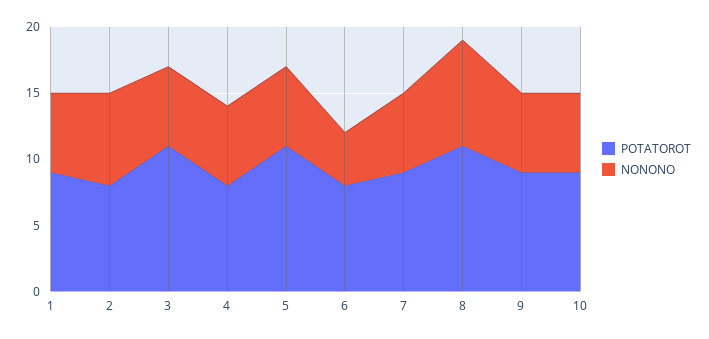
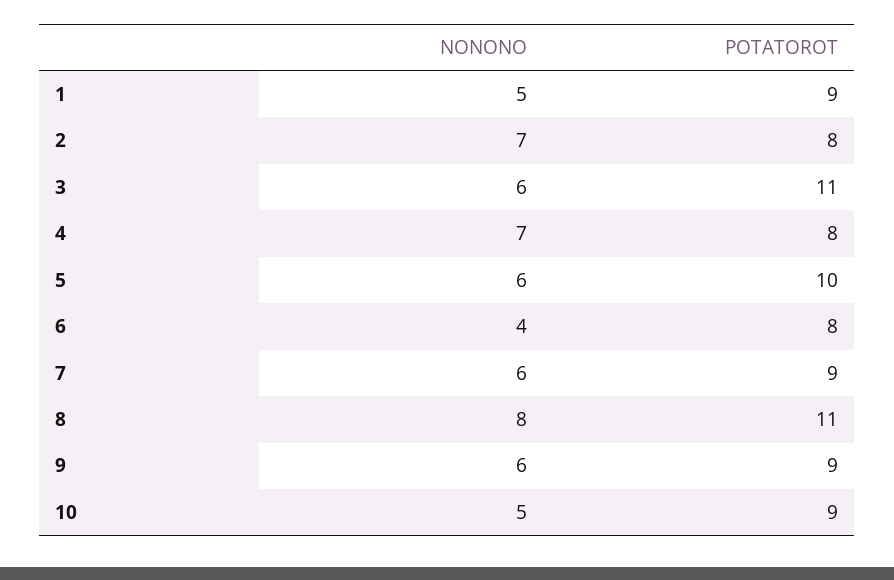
NONONO, 1: 6 -> 5
NONONO, 4: 6 -> 7
POTATOROT, 5: 11 -> 10
NONONO, 10: 6 -> 5

